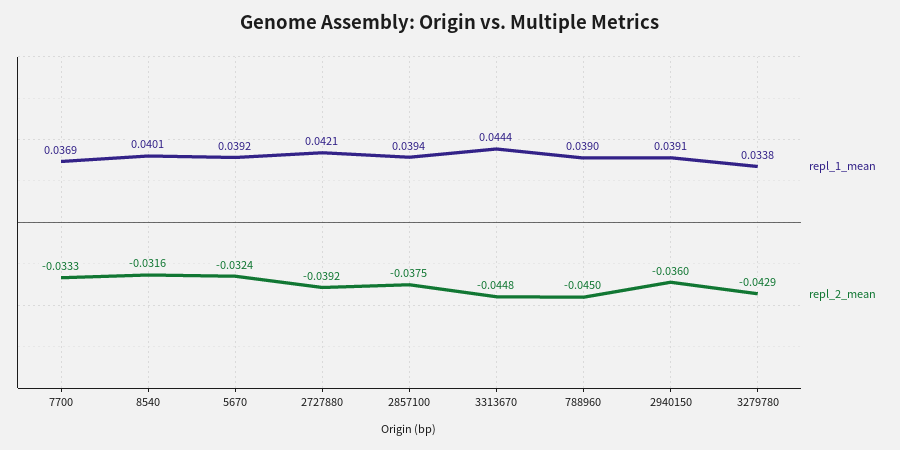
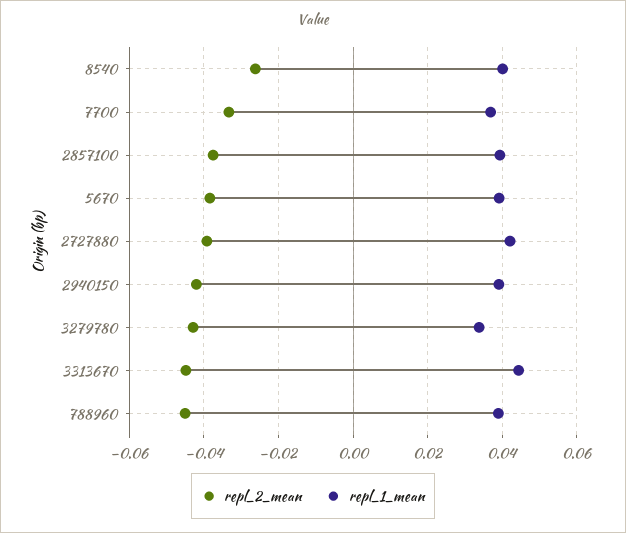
repl_2_mean, 8540: -0.0316 -> -0.026
repl_2_mean, 5670: -0.0324 -> -0.038
repl_2_mean, 2940150: -0.036 -> -0.042

